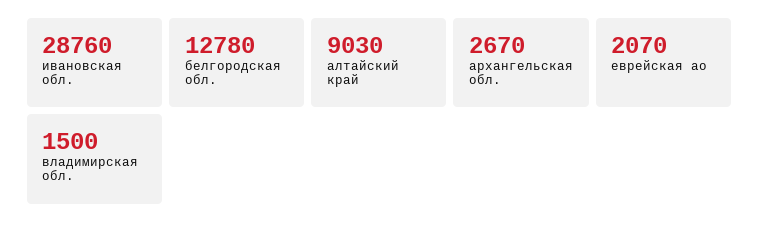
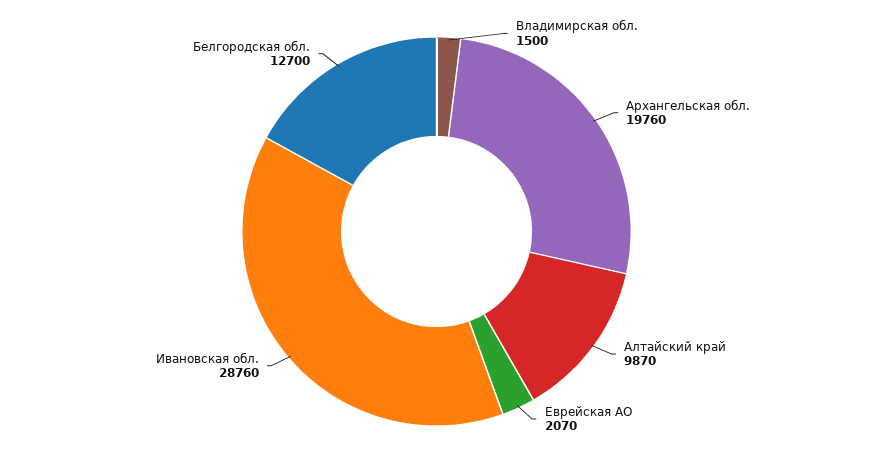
белгородская обл.: 12780 -> 12700
алтайский край: 9030 -> 9870
архангельская обл.: 2670 -> 19760

